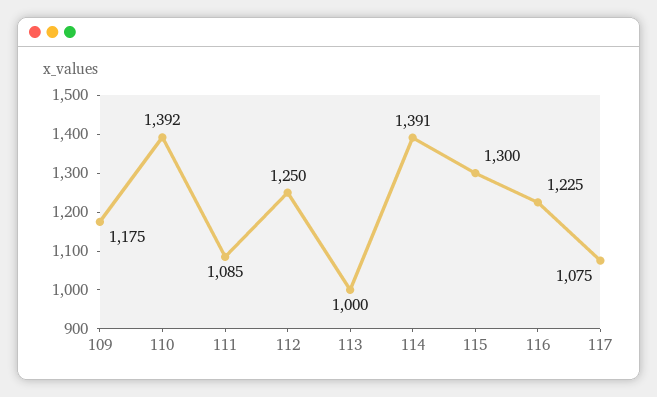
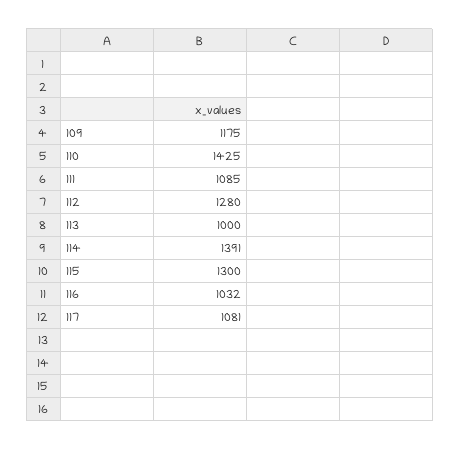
110: 1392 -> 1425
112: 1250 -> 1280
116: 1225 -> 1032
117: 1075 -> 1081

